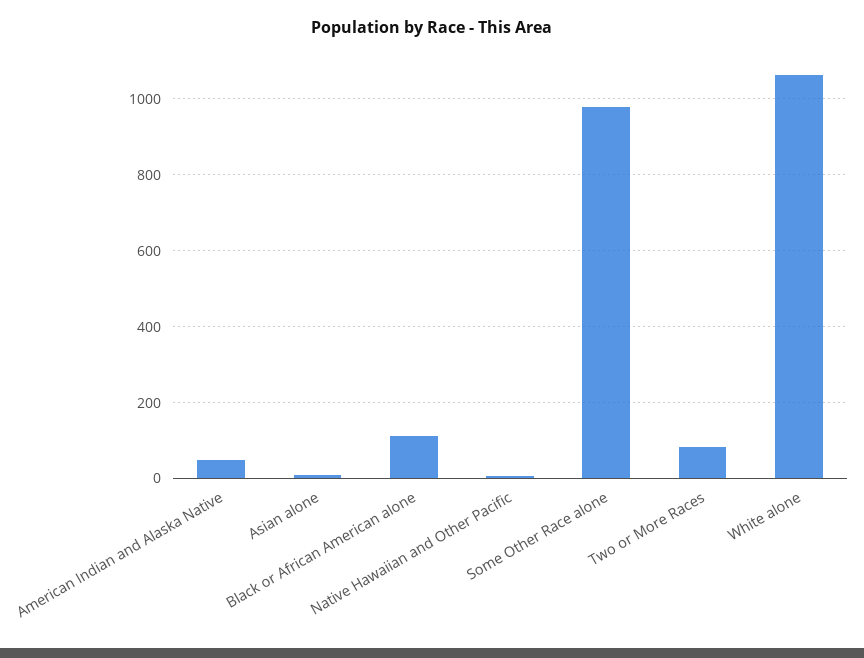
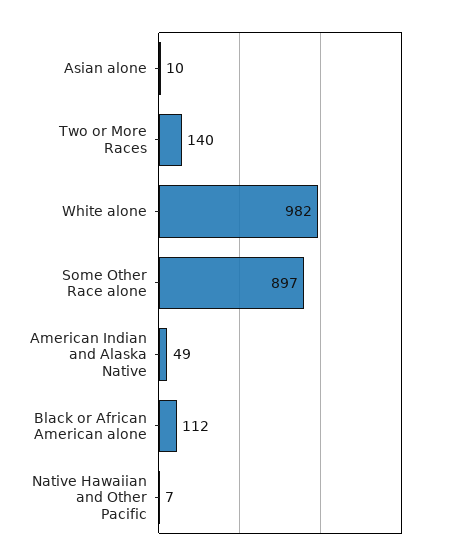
Some Other Race alone: 980 -> 897
Two or More Races: 80 -> 140
White alone: 1060 -> 982

